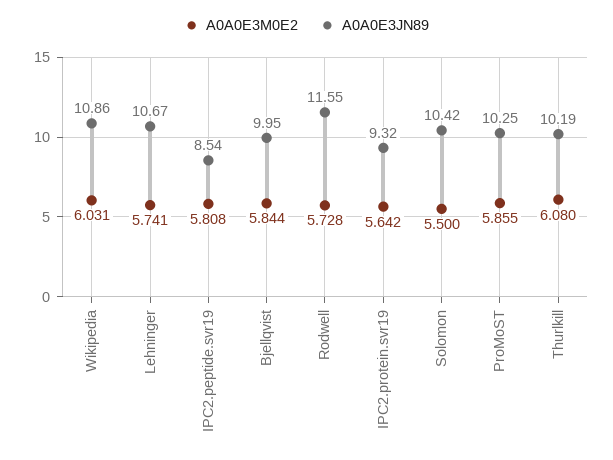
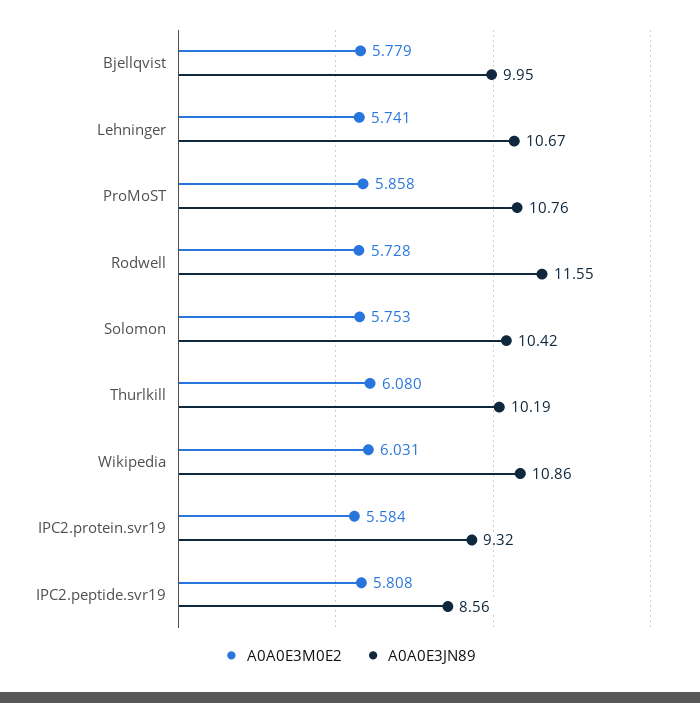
A0A0E3JN89, IPC2.peptide.svr19: 8.54 -> 8.56
A0A0E3M0E2, Bjellqvist: 5.844 -> 5.779
A0A0E3M0E2, IPC2.protein.svr19: 5.642 -> 5.584
A0A0E3M0E2, Solomon: 5.5 -> 5.753
A0A0E3M0E2, ProMoST: 5.855 -> 5.858
A0A0E3JN89, ProMoST: 10.25 -> 10.76

